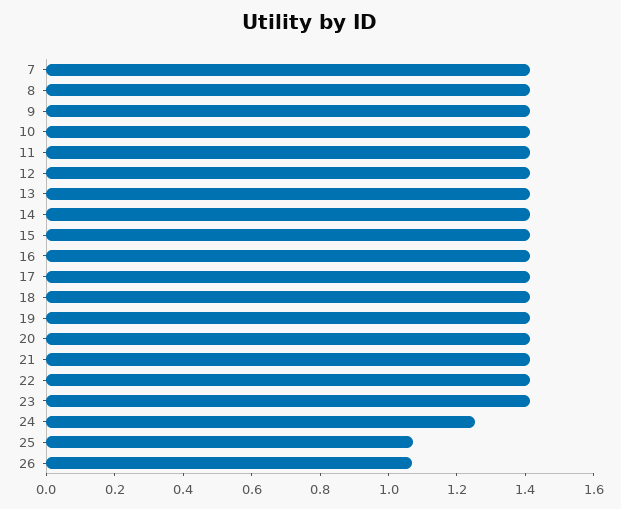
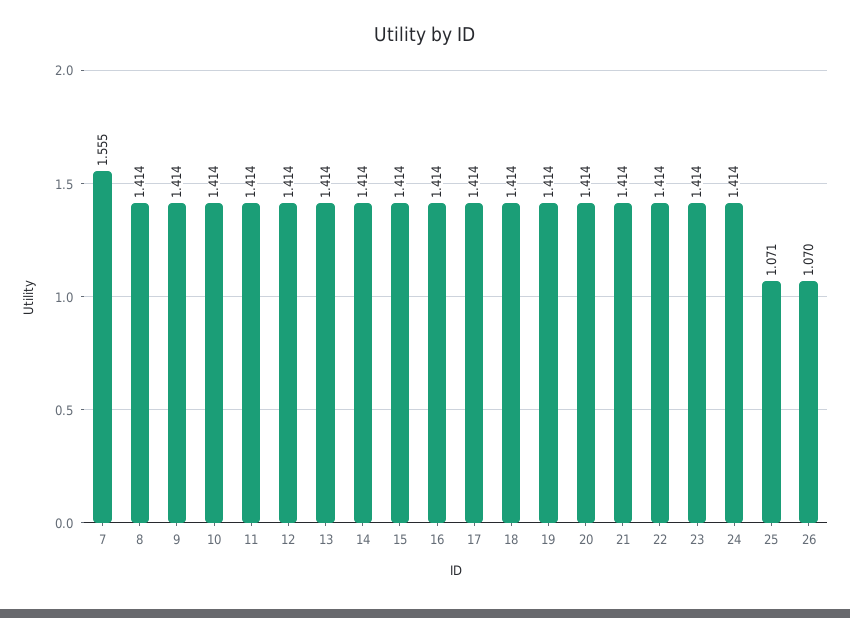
7: 1.4 -> 1.555
24: 1.25 -> 1.414

